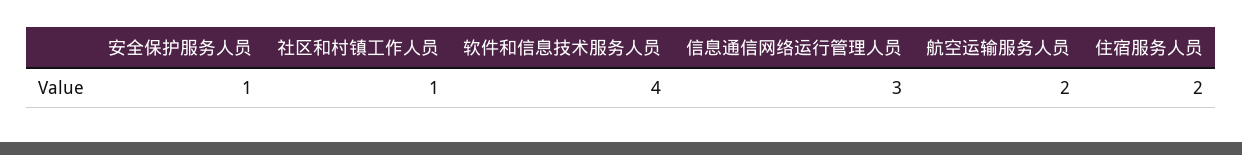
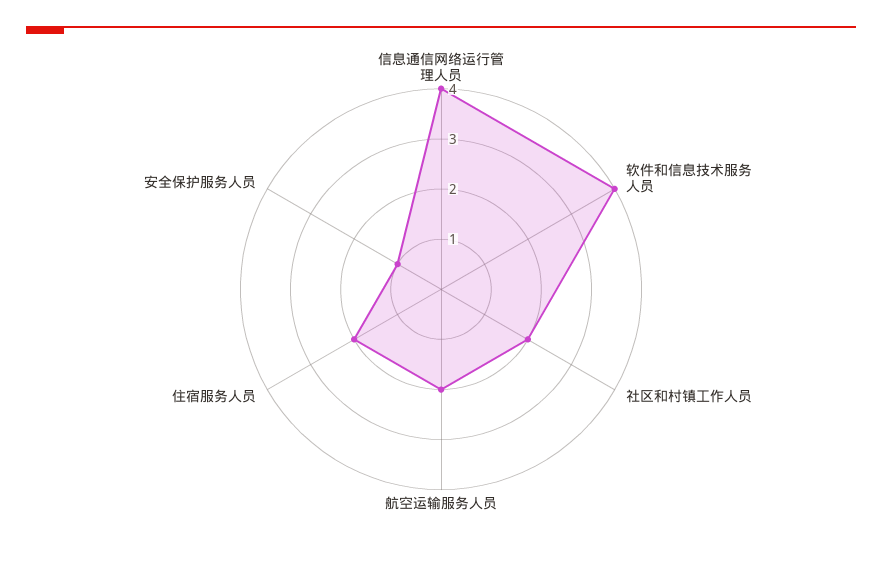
社区和村镇工作人员: 1 -> 2
信息通信网络运行管理人员: 3 -> 4

